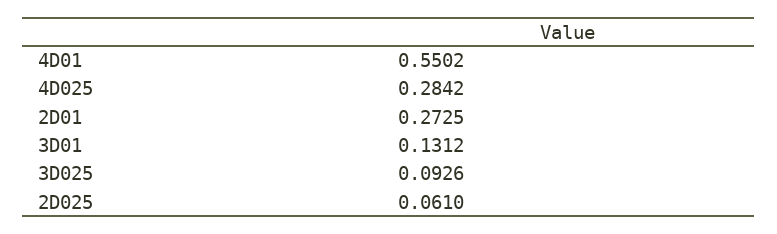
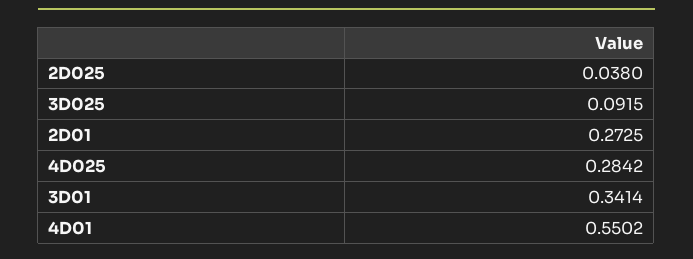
3D01: 0.1312 -> 0.3414
3D025: 0.0926 -> 0.0915
2D025: 0.061 -> 0.038

